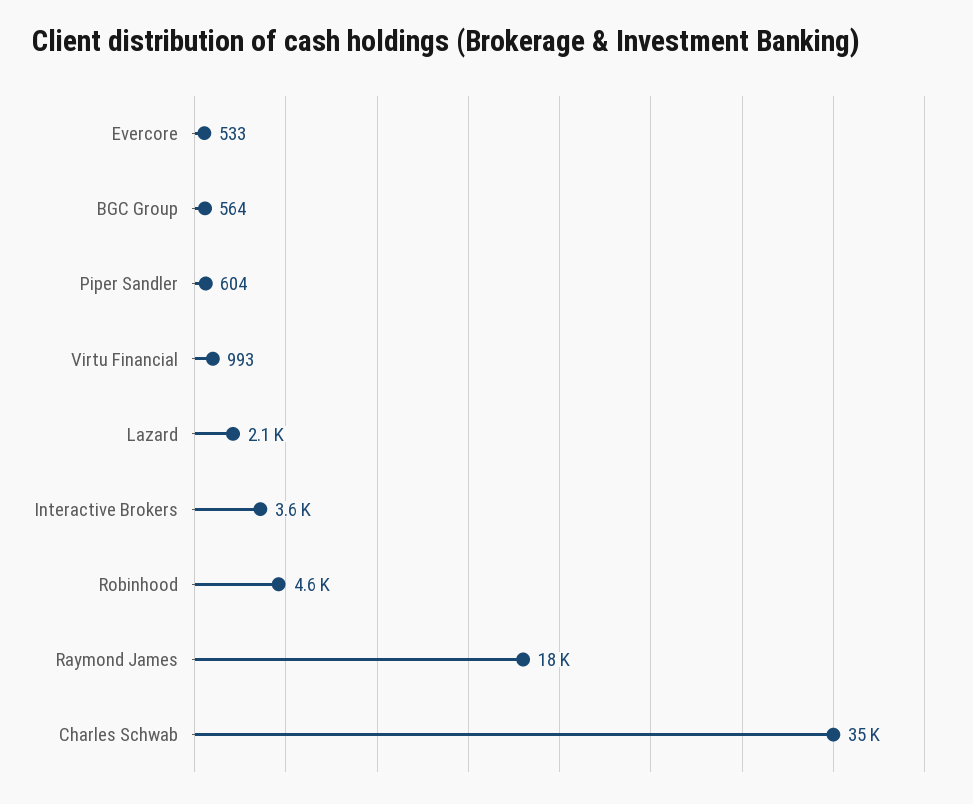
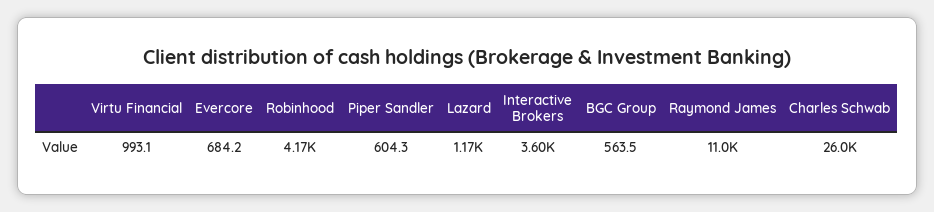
Evercore: 533 -> 684.2
Lazard: 2100 -> 1170
Robinhood: 4600 -> 4170
Raymond James: 18000 -> 11000
Charles Schwab: 35000 -> 26000

